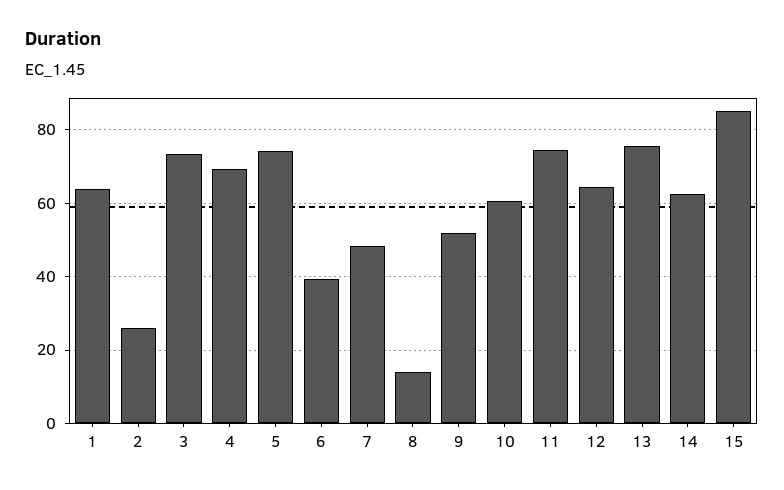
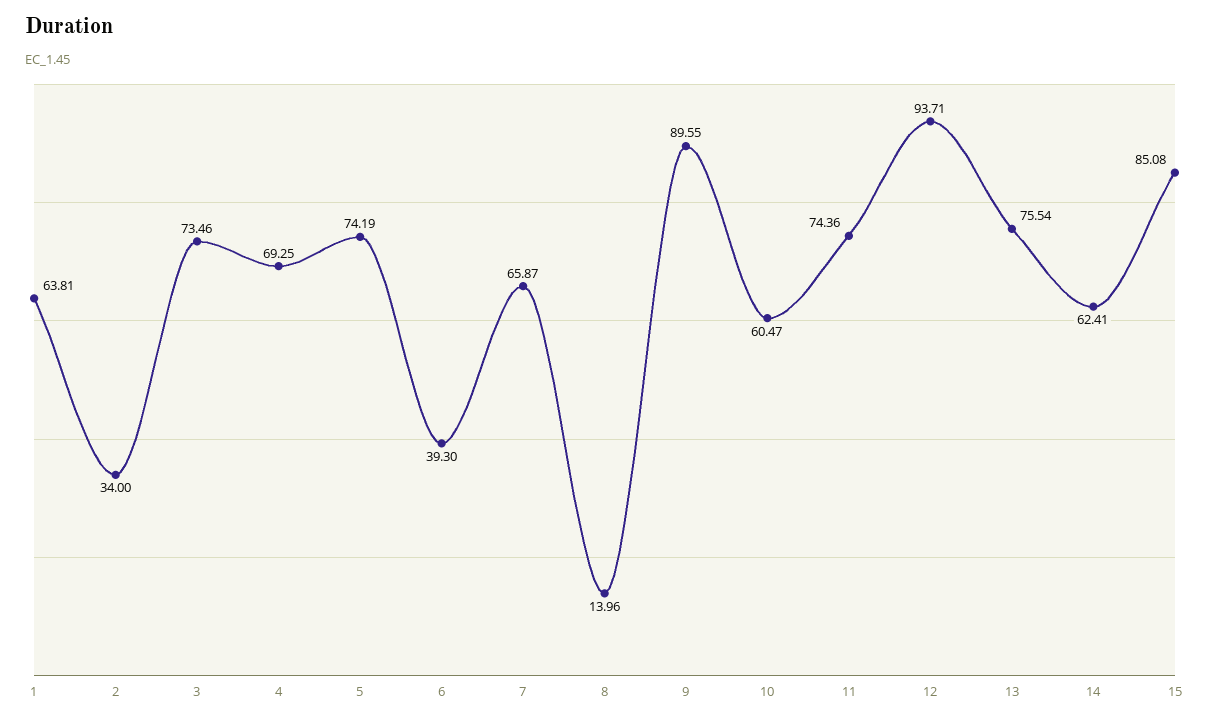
2: 26 -> 34
7: 48 -> 65.87
9: 52 -> 89.55
12: 64 -> 93.71

